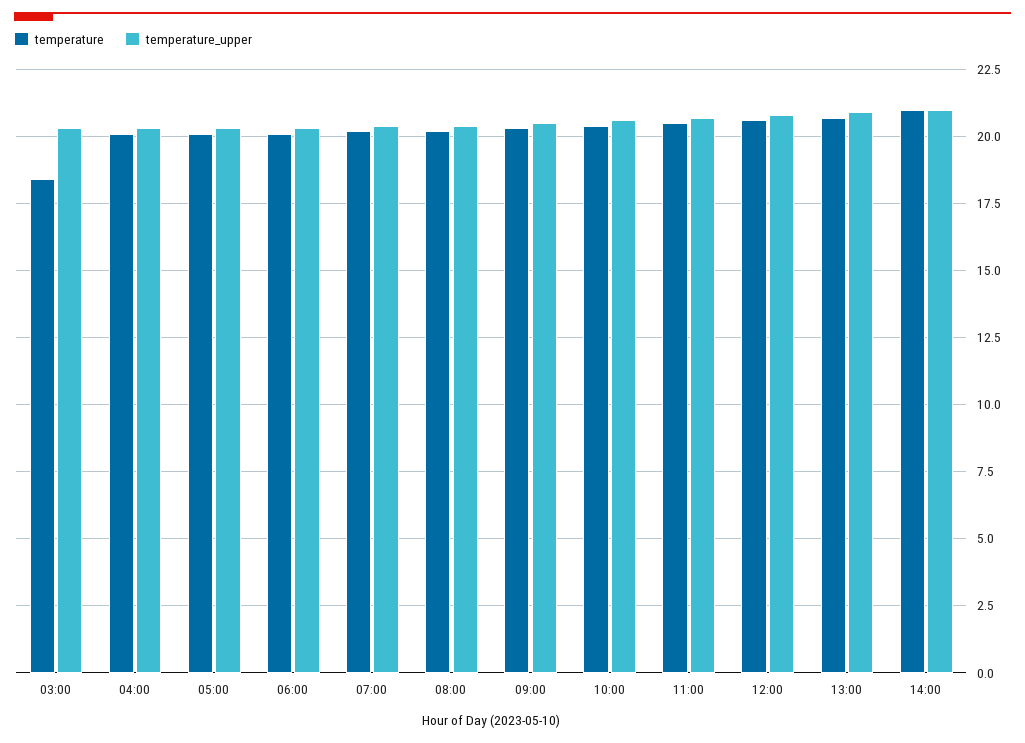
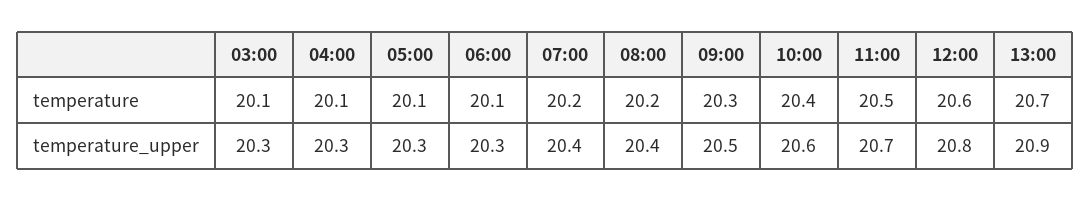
temperature, 03:00: 18.5 -> 20.1
temperature, 14:00: 21 -> none
temperature_upper, 14:00: 21 -> none

